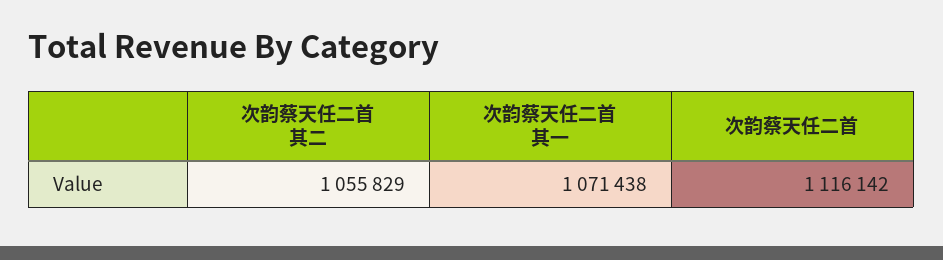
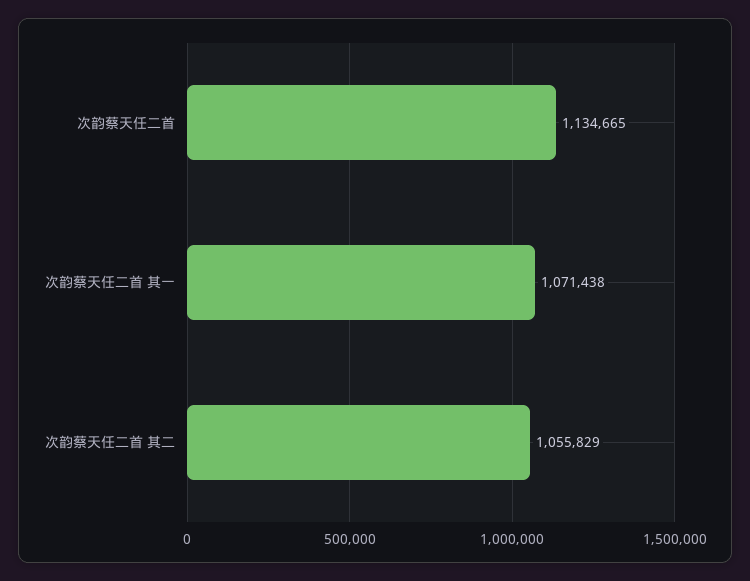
次韵蔡天任二首: 1116142 -> 1134665

